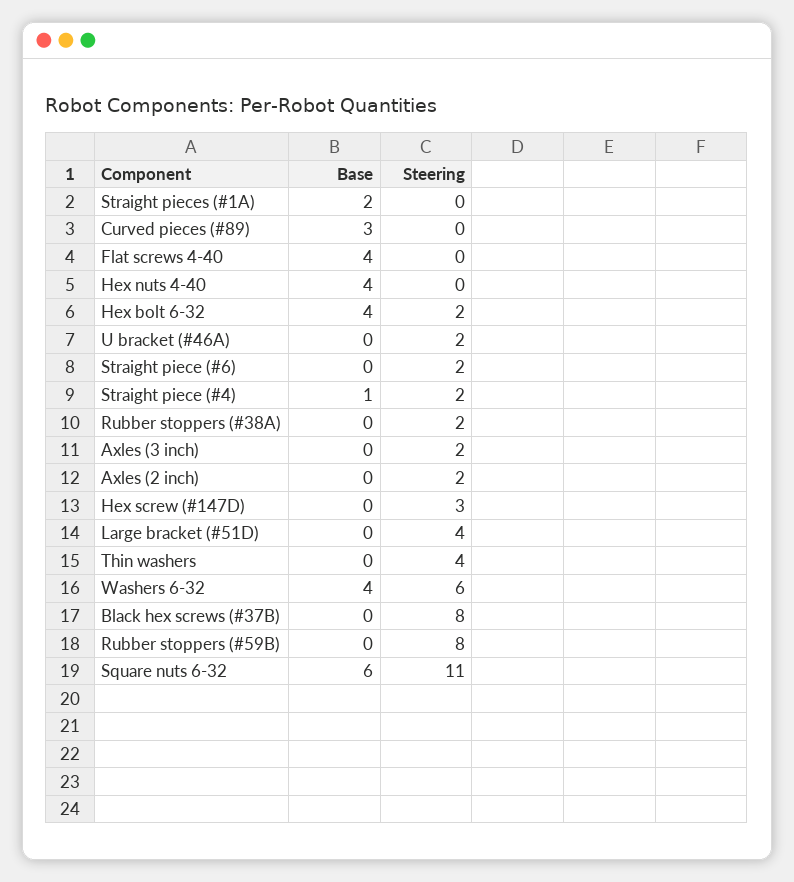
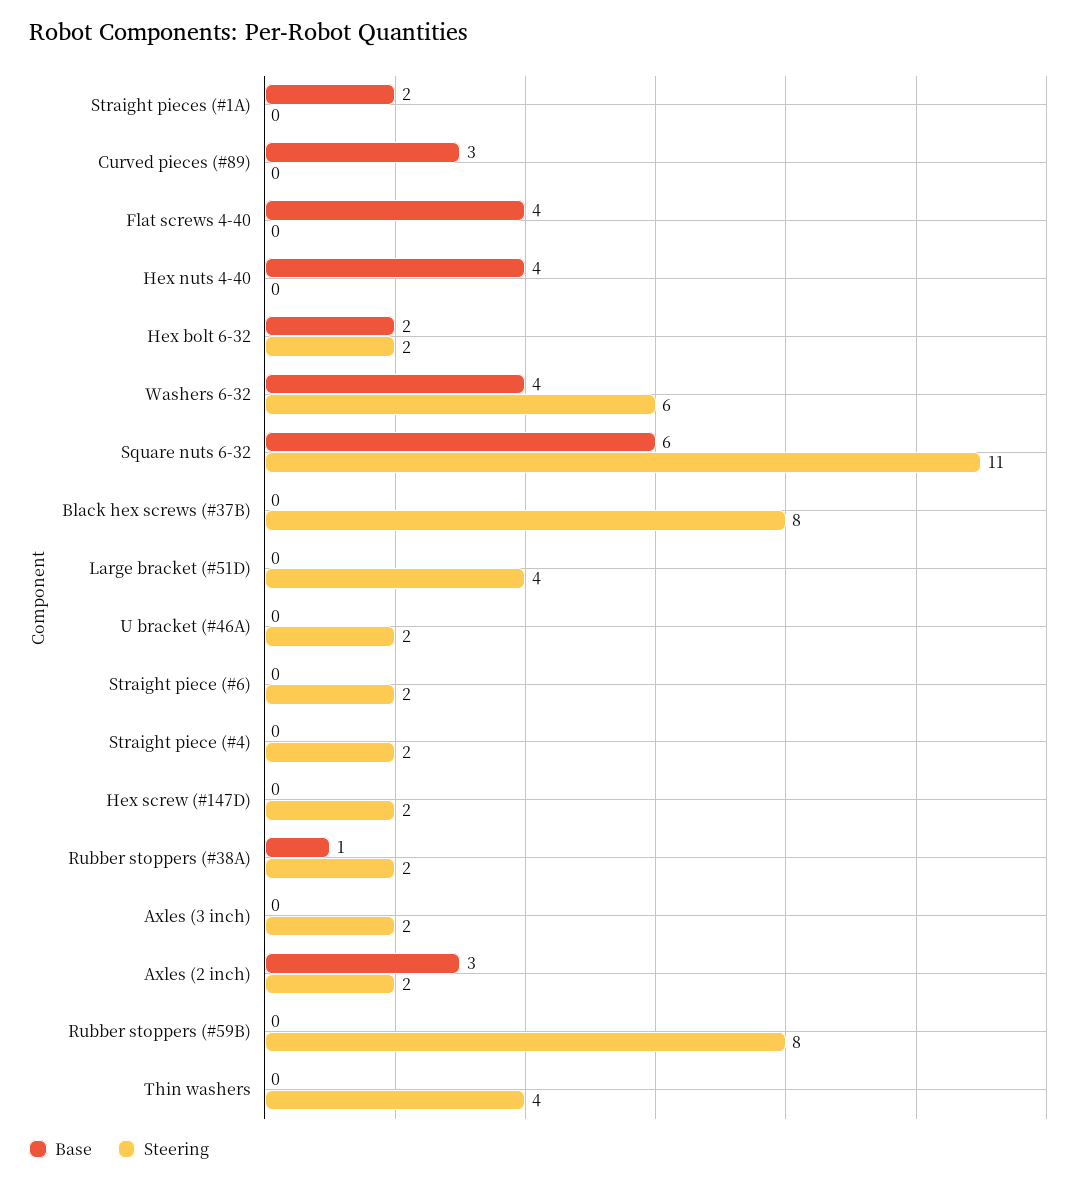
Base, Hex bolt 6-32: 4 -> 2
Base, Straight piece (#4): 1 -> 0
Base, Rubber stoppers (#38A): 0 -> 1
Base, Axles (2 inch): 0 -> 3
Steering, Hex screw (#147D): 3 -> 2

